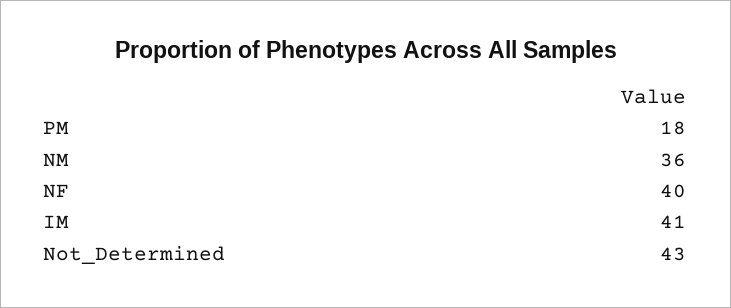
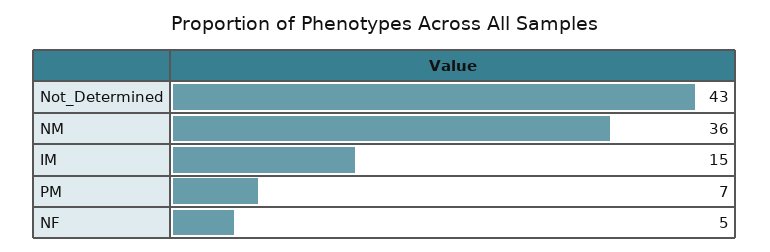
PM: 18 -> 7
NF: 40 -> 5
IM: 41 -> 15

